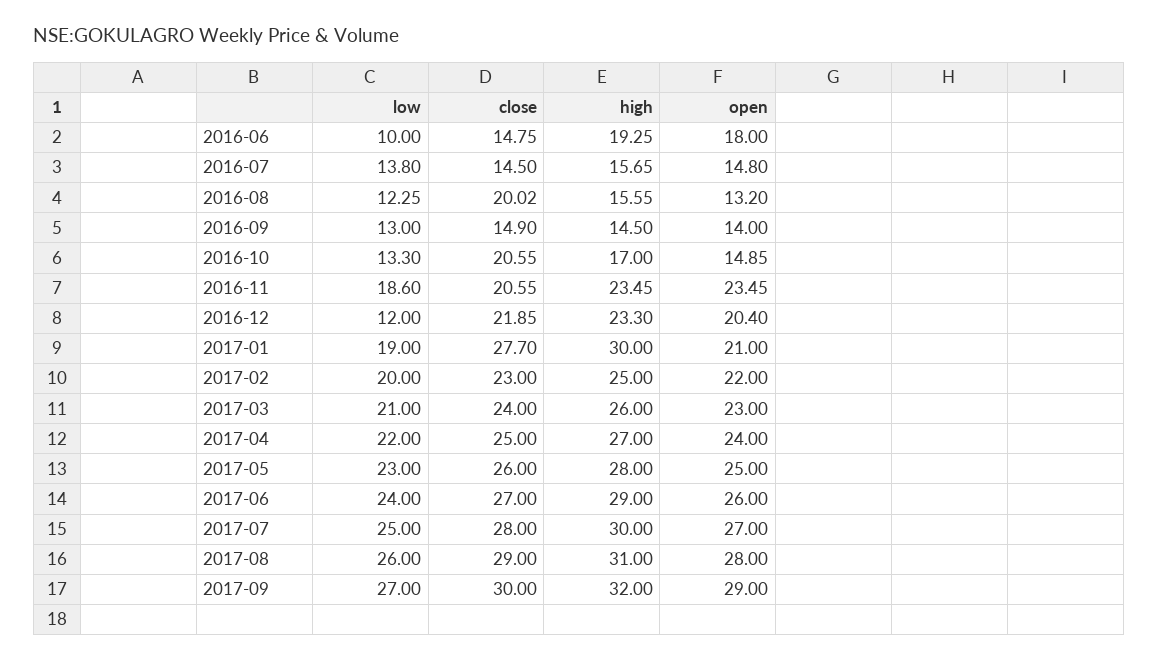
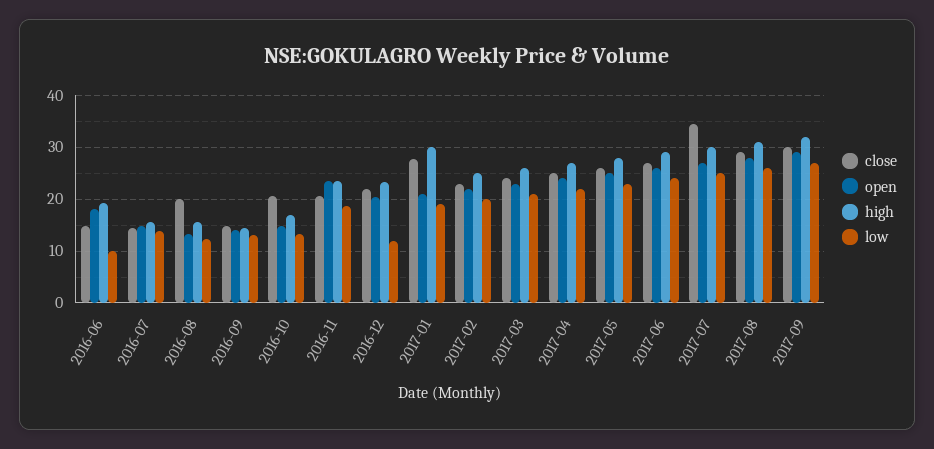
close, 2017-07: 28 -> 34

